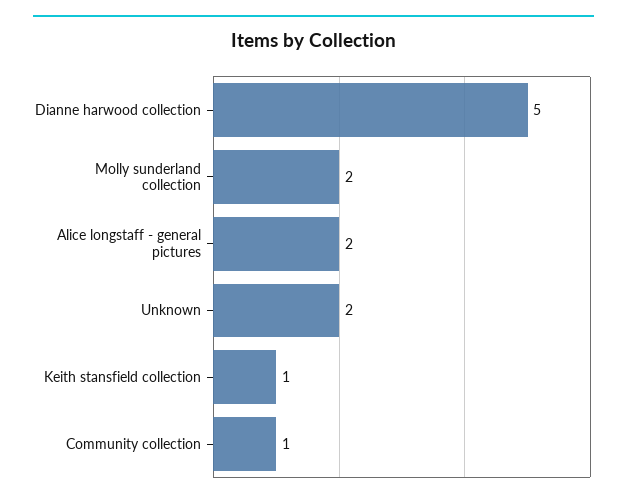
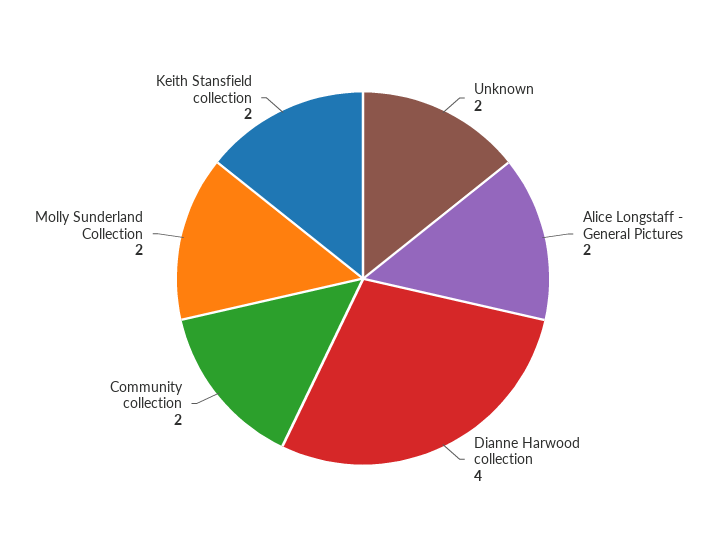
Dianne harwood collection: 5 -> 4
Keith stansfield collection: 1 -> 2
Community collection: 1 -> 2

